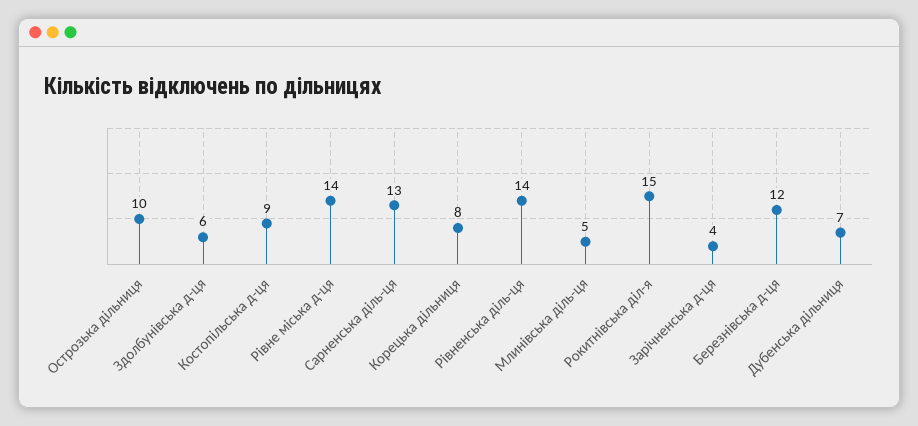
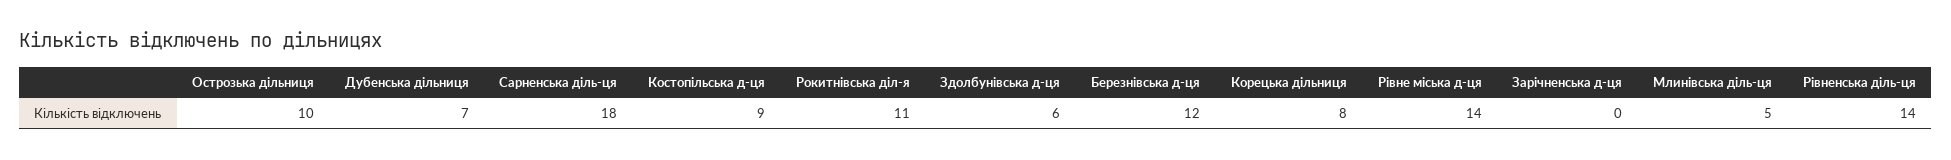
Сарненська діль-ця: 13 -> 18
Рокитнівська діл-я: 15 -> 11
Зарічненська д-ця: 4 -> 0

